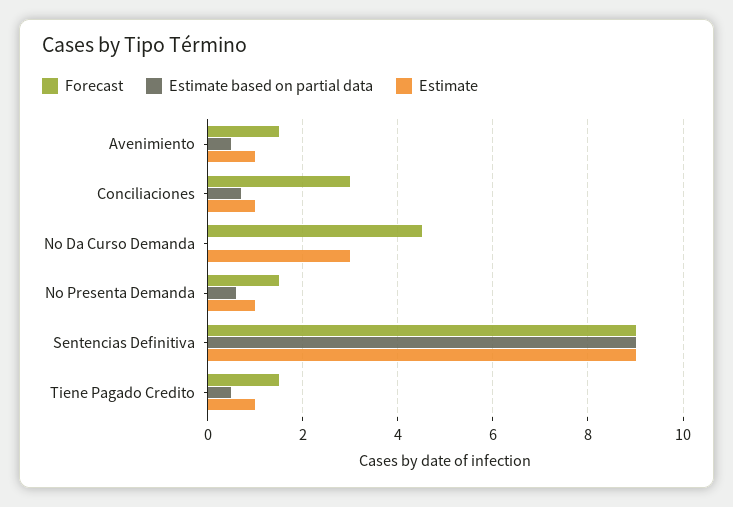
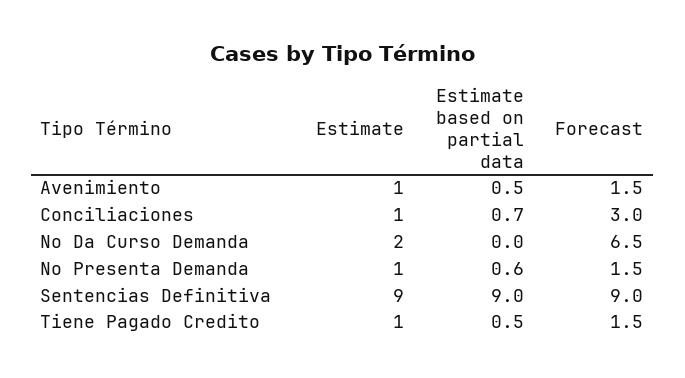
Forecast, No Da Curso Demanda: 4.5 -> 6.5
Estimate, No Da Curso Demanda: 3 -> 2

